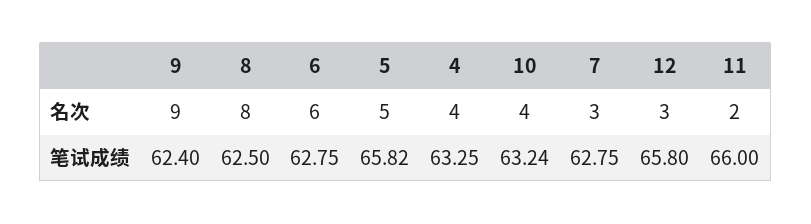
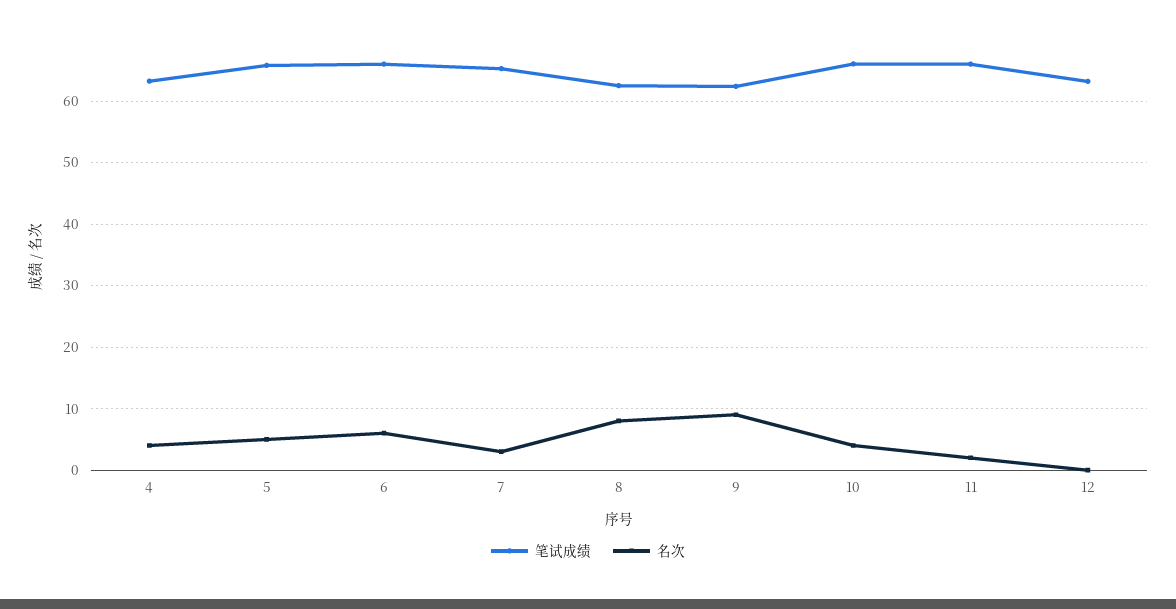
名次, 12: 3 -> 0
笔试成绩, 6: 62.75 -> 66
笔试成绩, 10: 63.24 -> 66
笔试成绩, 7: 62.75 -> 65
笔试成绩, 12: 65.8 -> 63

